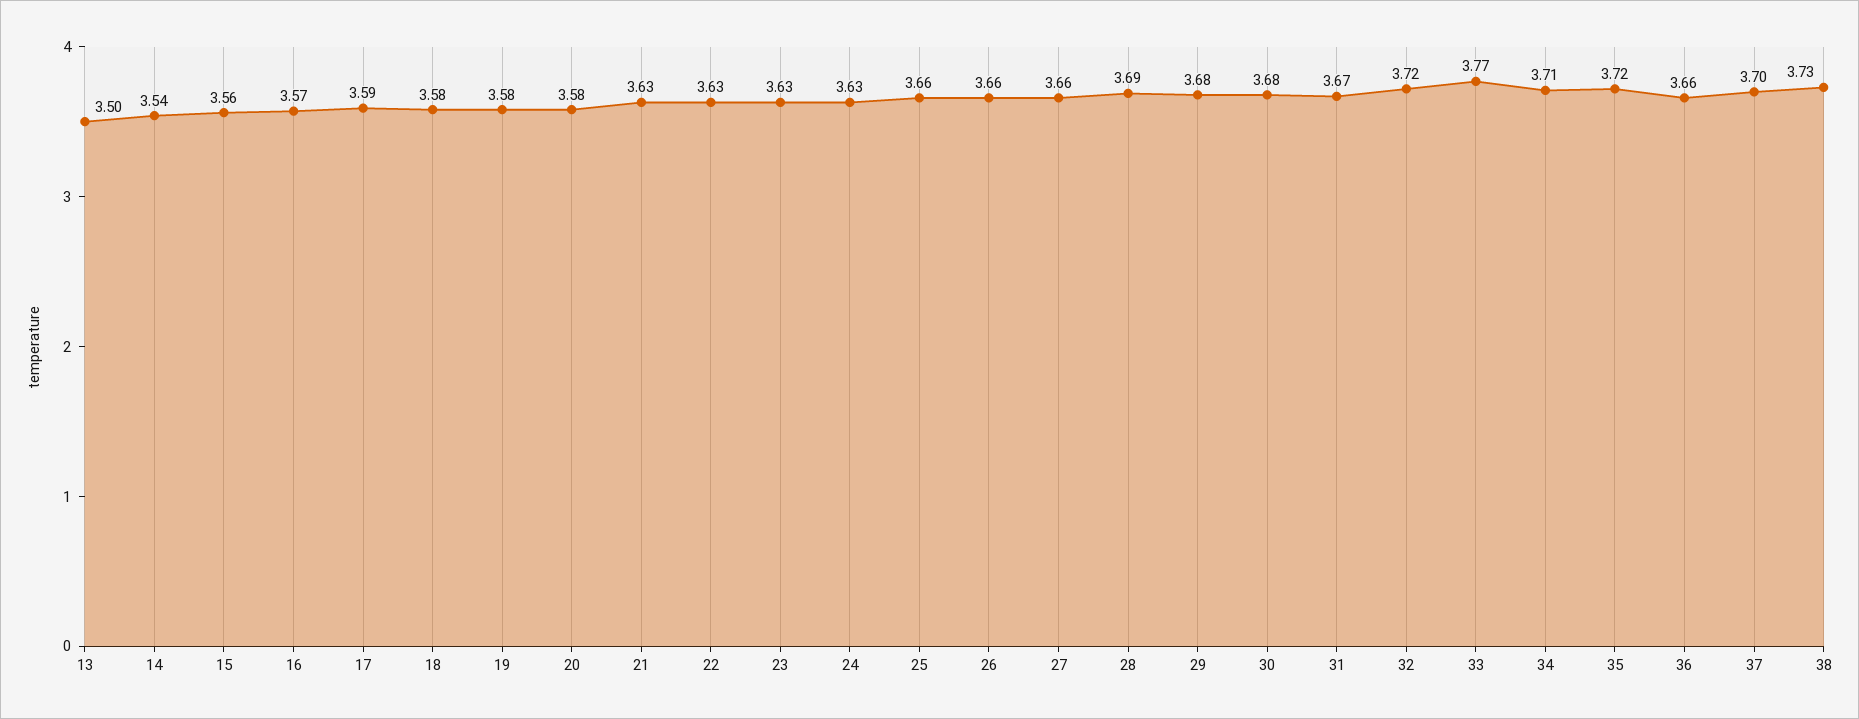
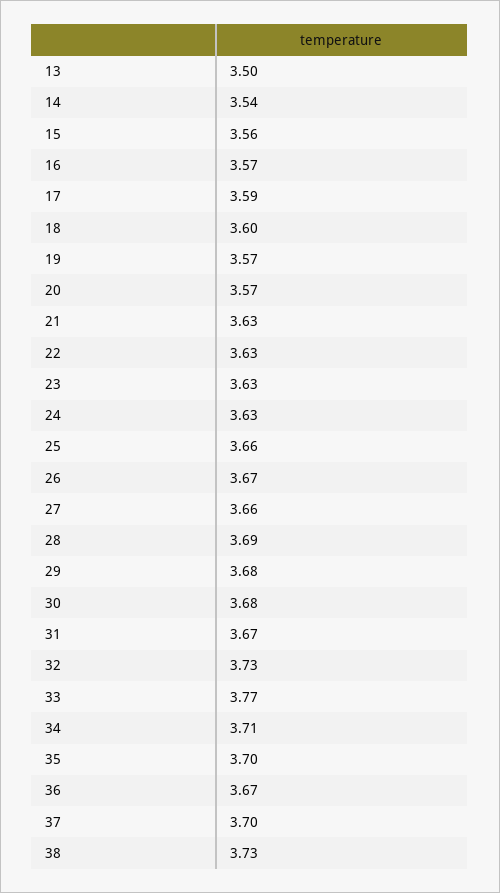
18: 3.58 -> 3.6
19: 3.58 -> 3.57
20: 3.58 -> 3.57
26: 3.66 -> 3.67
32: 3.72 -> 3.73
35: 3.72 -> 3.7
36: 3.66 -> 3.67

